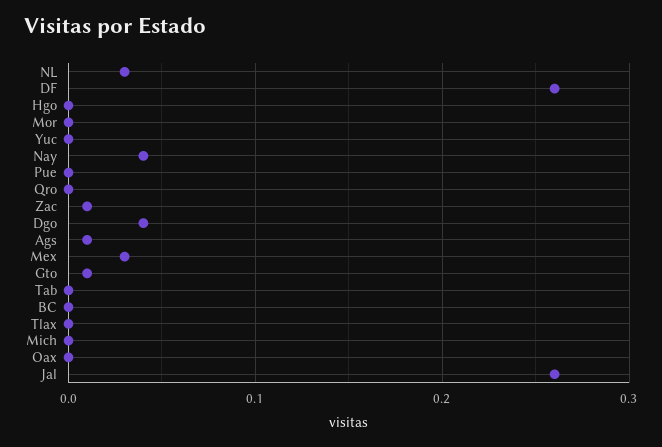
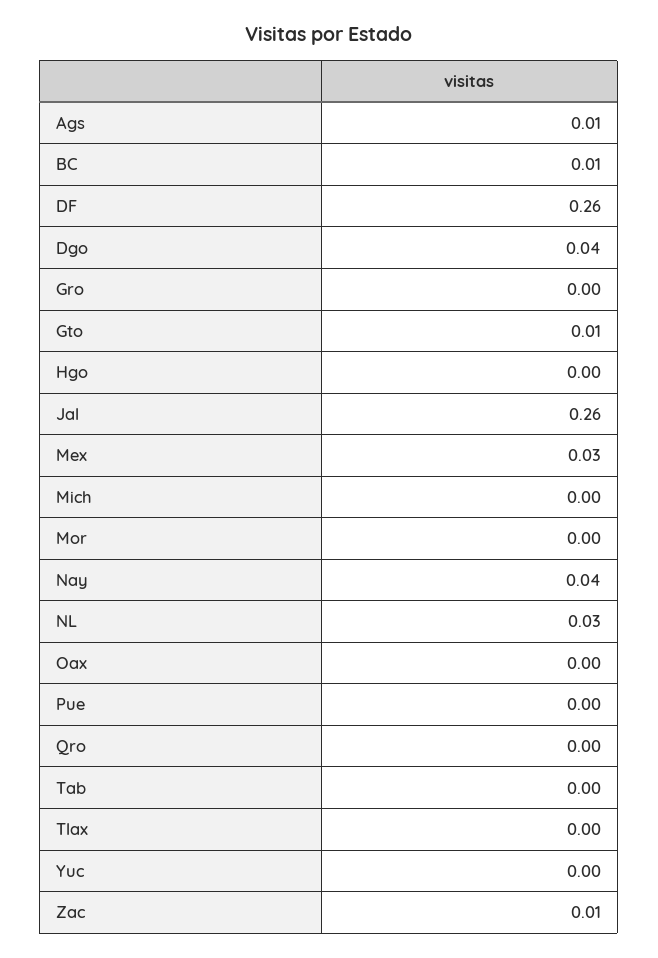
BC: 0 -> 0.01
Gro: none -> 0

